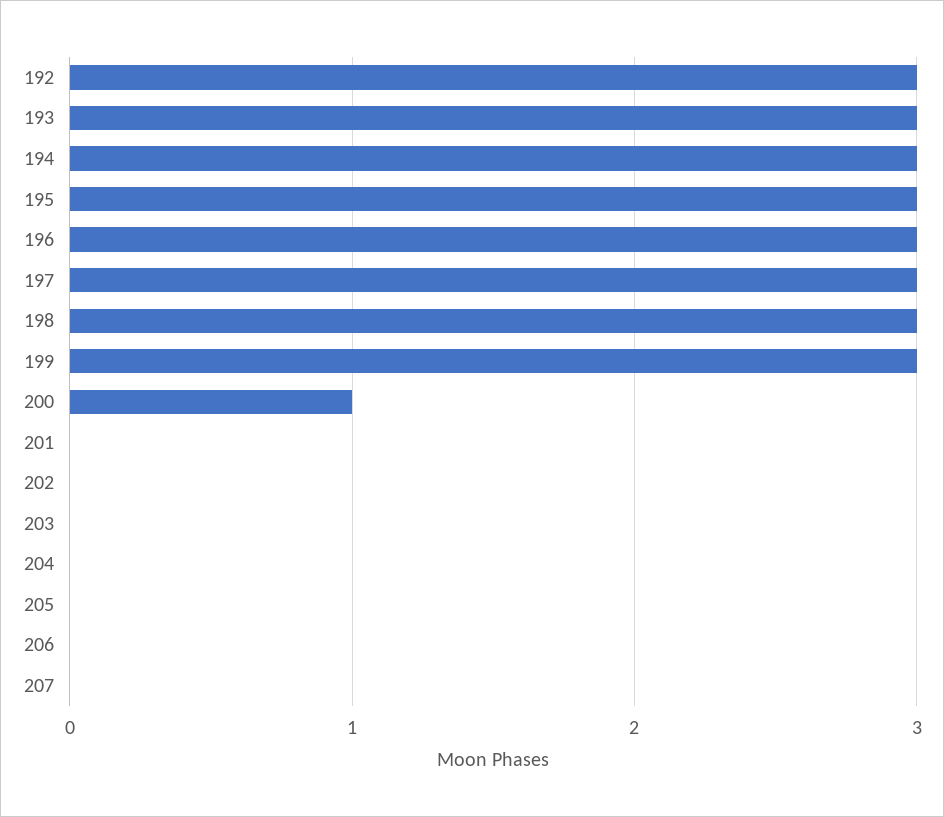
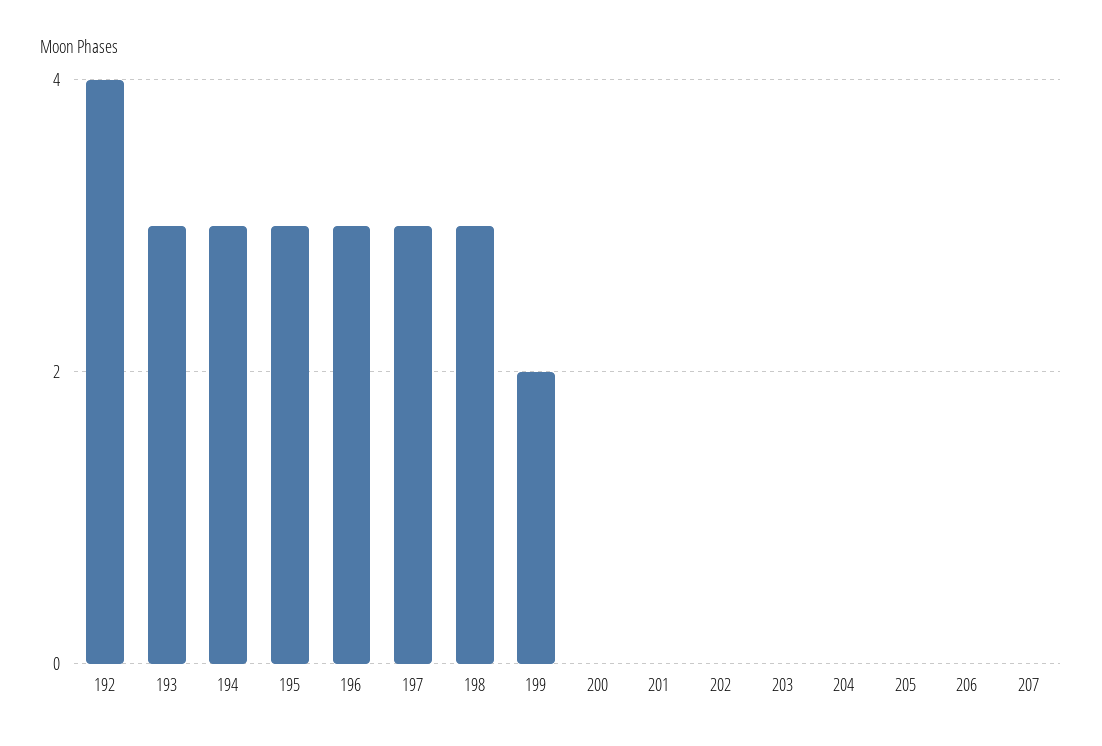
192: 3 -> 4
199: 3 -> 2
200: 1 -> 0

